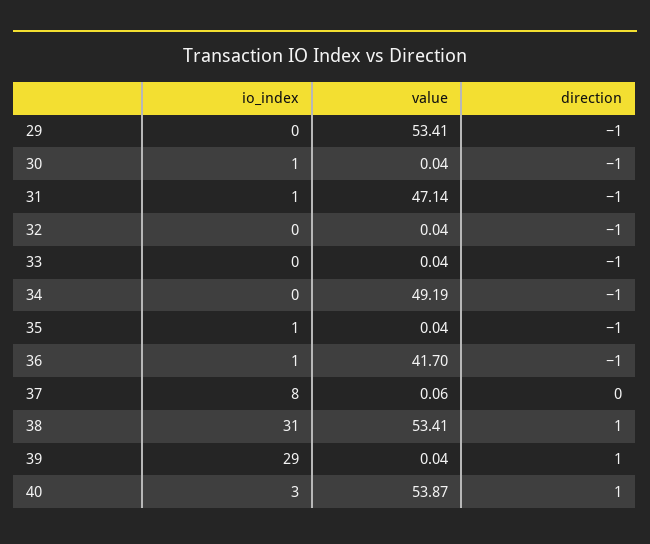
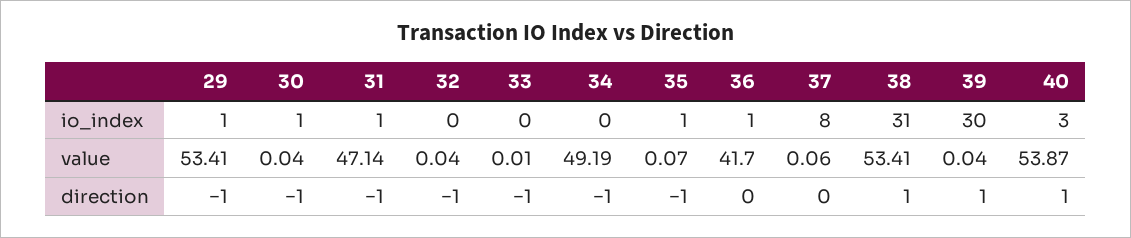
io_index, 29: 0 -> 1
value, 33: 0.04 -> 0.01
value, 35: 0.04 -> 0.07
direction, 36: -1 -> 0
io_index, 39: 29 -> 30

